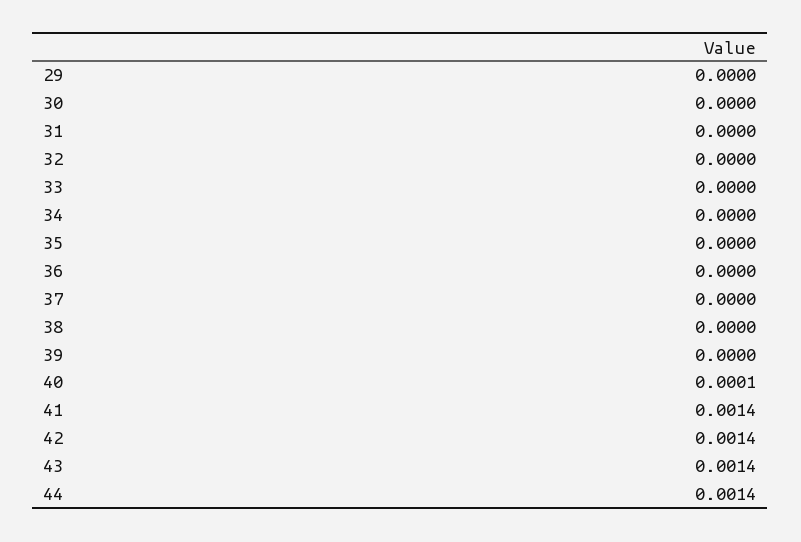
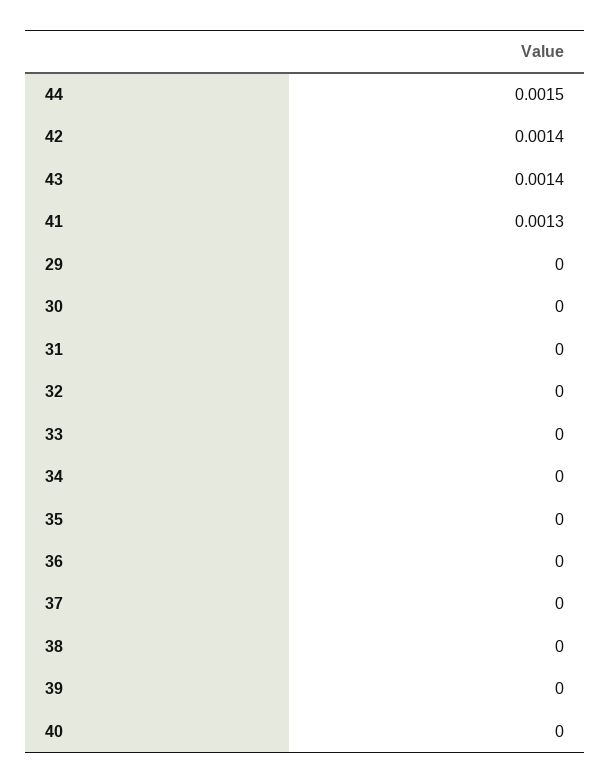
40: 0.0001 -> 0
41: 0.0014 -> 0.0013
44: 0.0014 -> 0.0015

